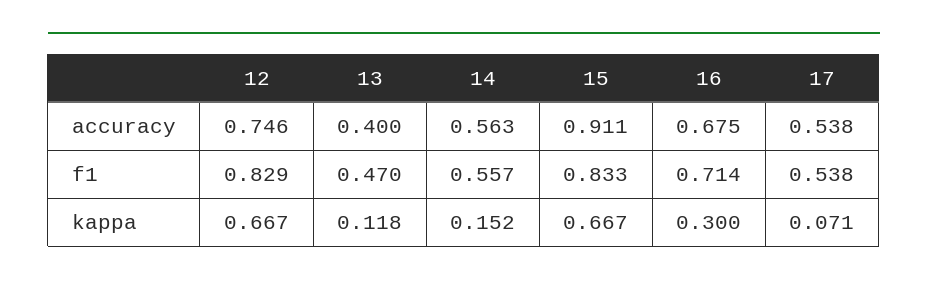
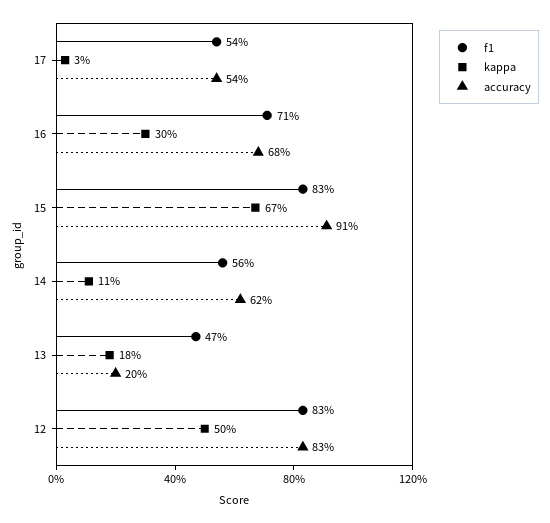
accuracy, 12: 0.746 -> 0.83
accuracy, 13: 0.4 -> 0.2
accuracy, 14: 0.563 -> 0.62
kappa, 12: 0.667 -> 0.5
kappa, 13: 0.118 -> 0.18
kappa, 14: 0.152 -> 0.11
kappa, 17: 0.071 -> 0.03

